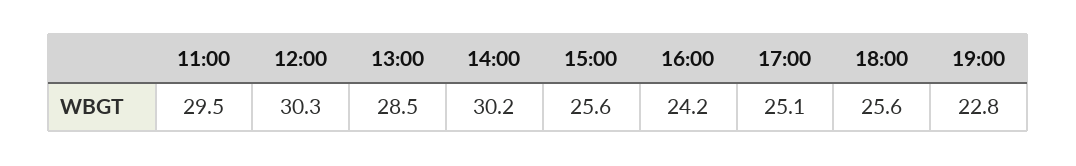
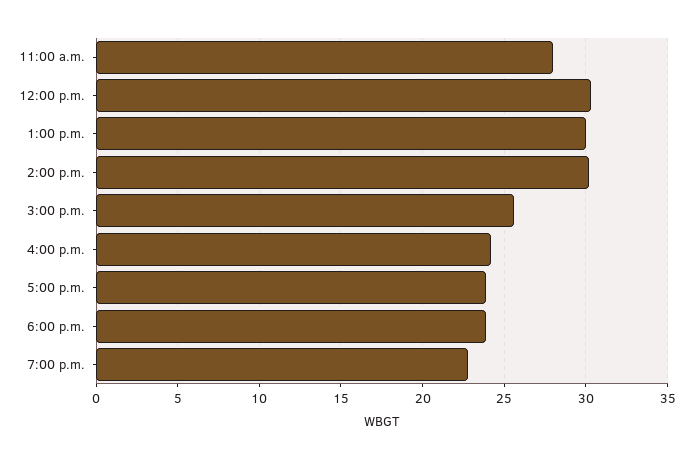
11:00: 29.5 -> 28
13:00: 28.5 -> 30
17:00: 25.1 -> 24
18:00: 25.6 -> 24

